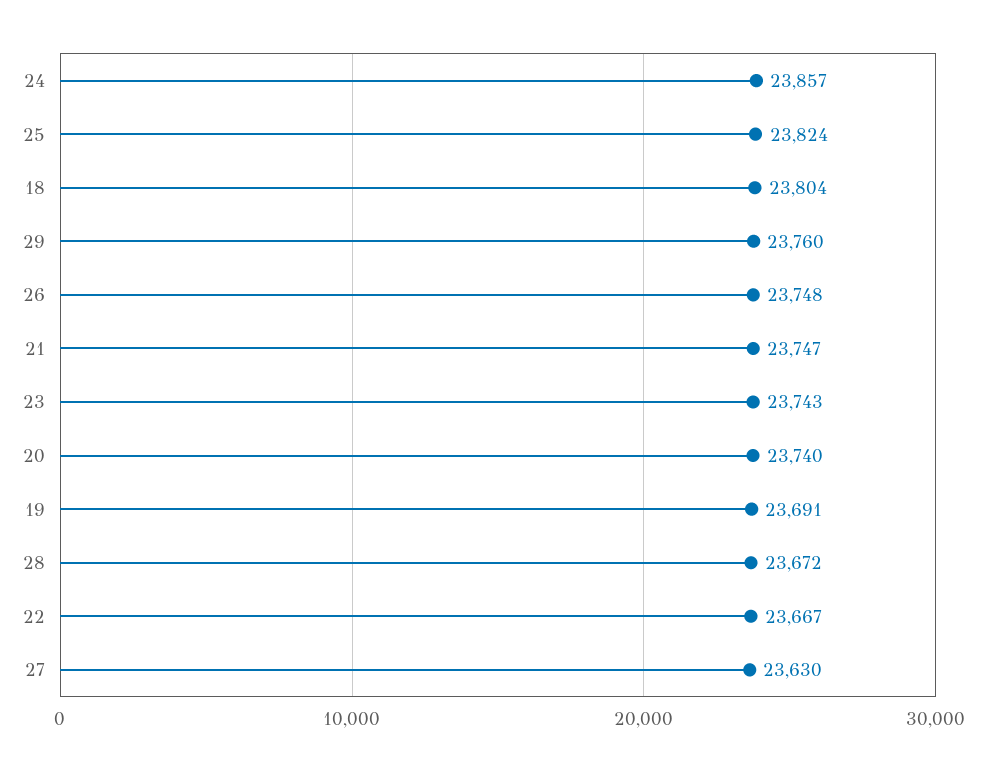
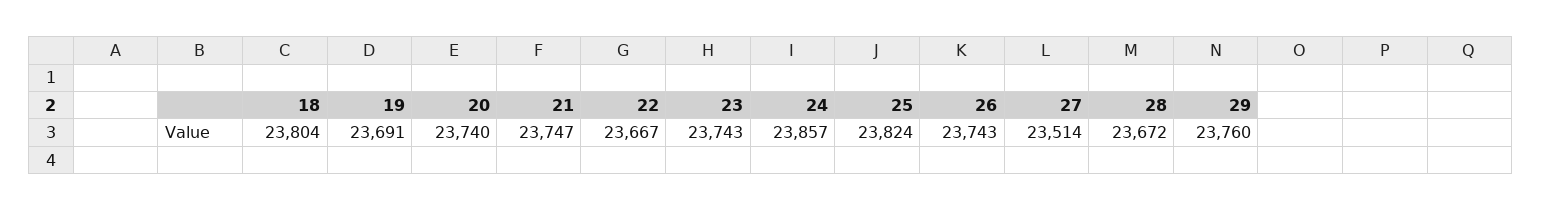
26: 23748 -> 23743
27: 23630 -> 23514

